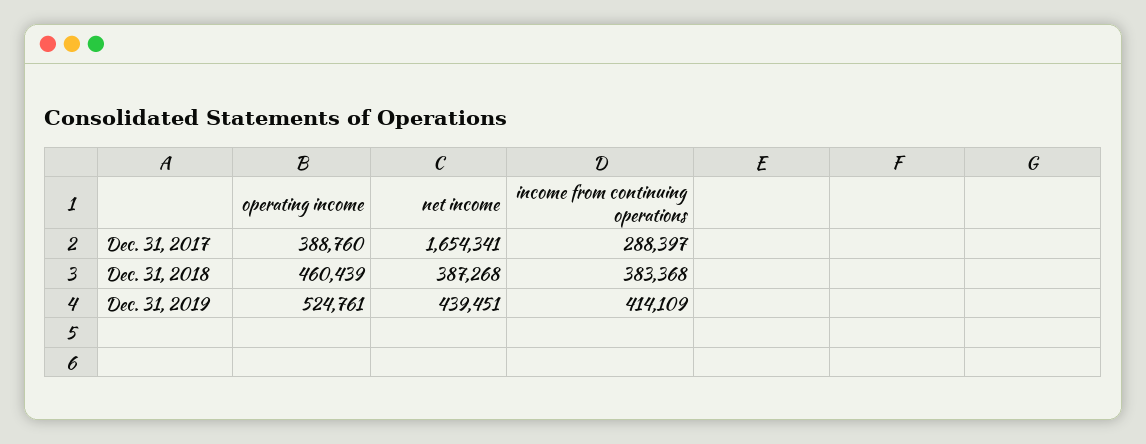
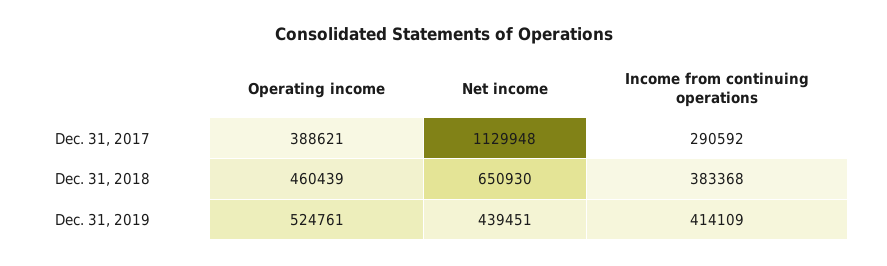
operating income, Dec. 31, 2017: 388760 -> 388621
net income, Dec. 31, 2017: 1654341 -> 1129948
income from continuing operations, Dec. 31, 2017: 288397 -> 290592
net income, Dec. 31, 2018: 387268 -> 650930

